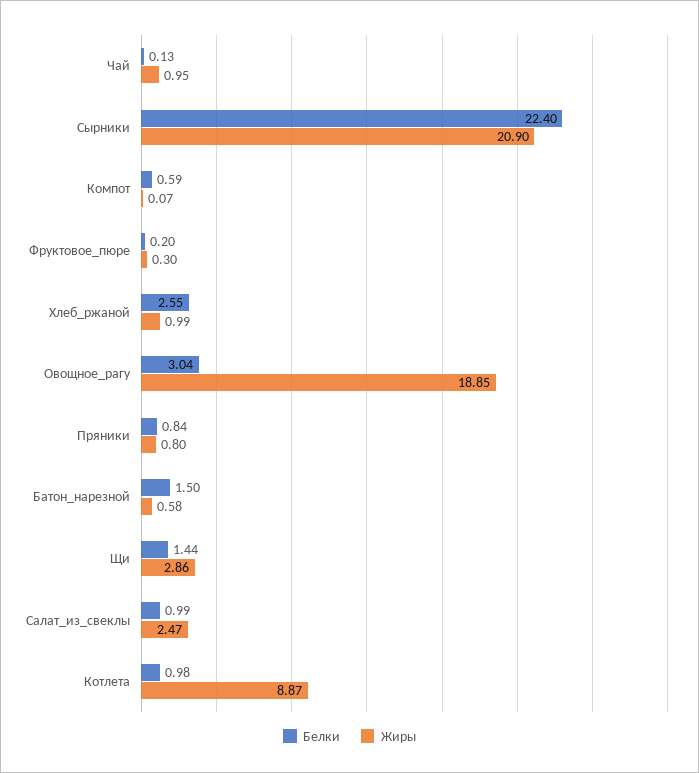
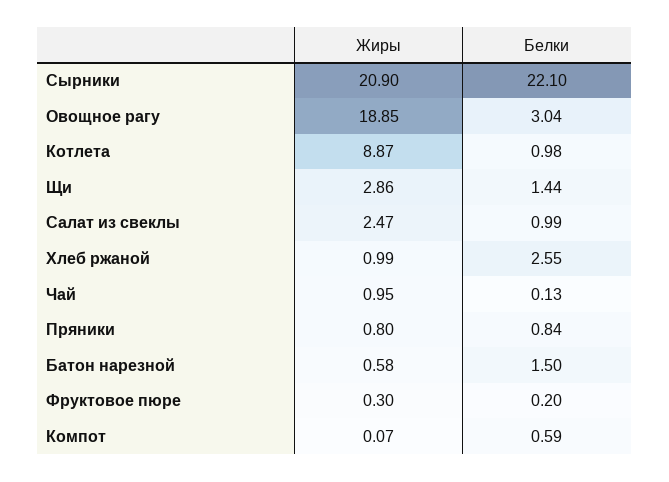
Белки, Сырники: 22.4 -> 22.1

